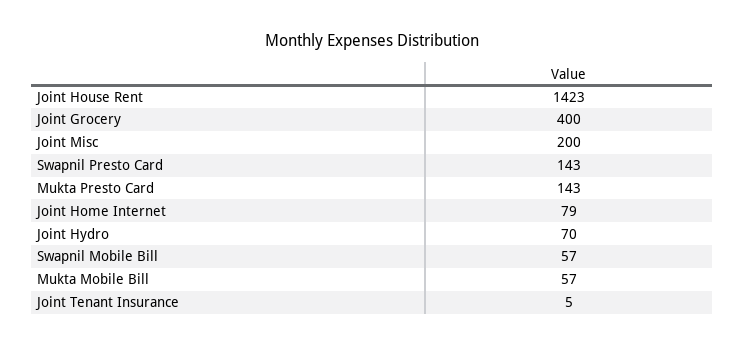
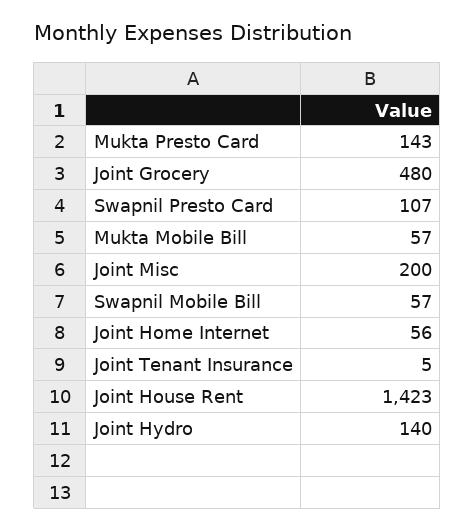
Joint Grocery: 400 -> 480
Swapnil Presto Card: 143 -> 107
Joint Home Internet: 79 -> 56
Joint Hydro: 70 -> 140

